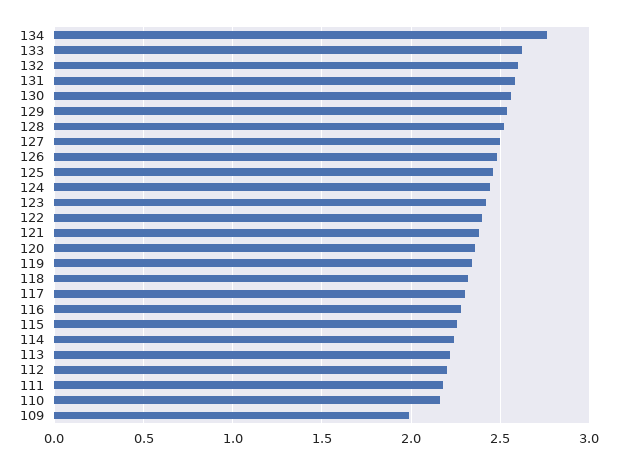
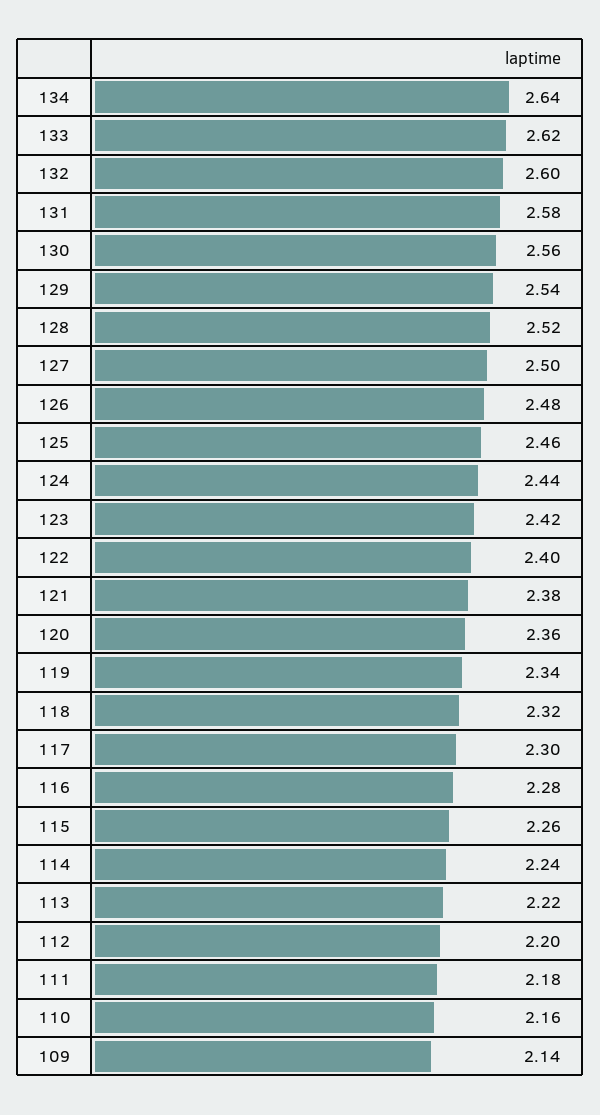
134: 2.75 -> 2.64
109: 2 -> 2.14

